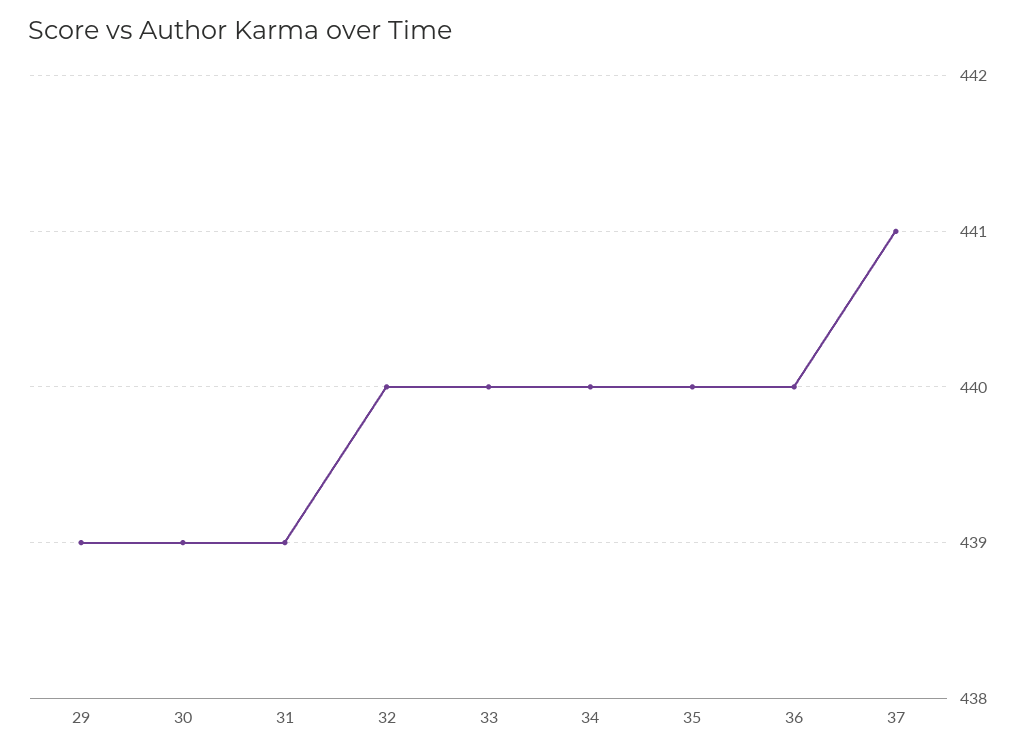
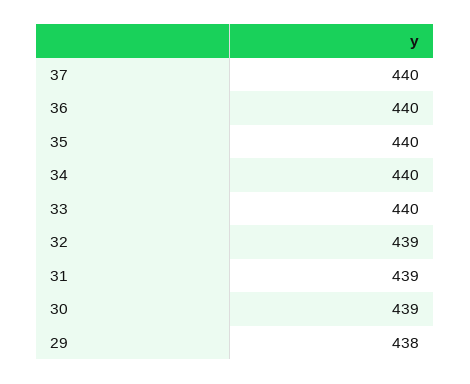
29: 439 -> 438
32: 440 -> 439
37: 441 -> 440

